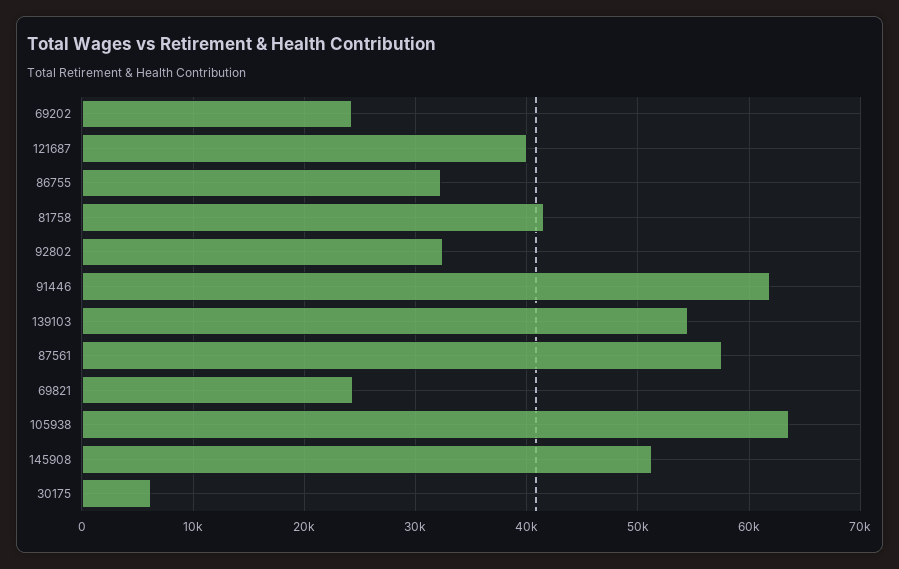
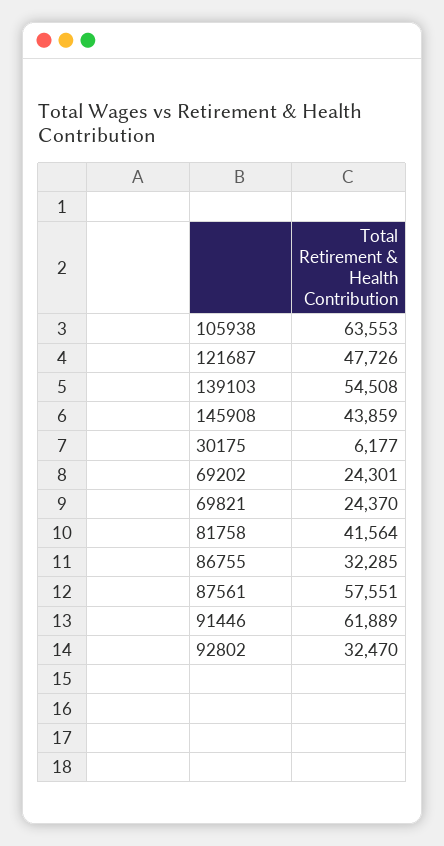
121687: 40000 -> 47726
145908: 51000 -> 43859

